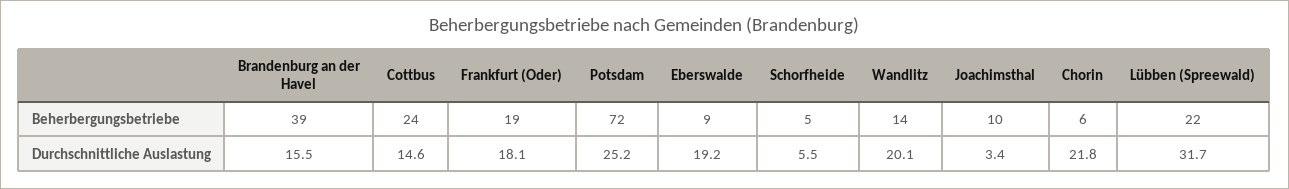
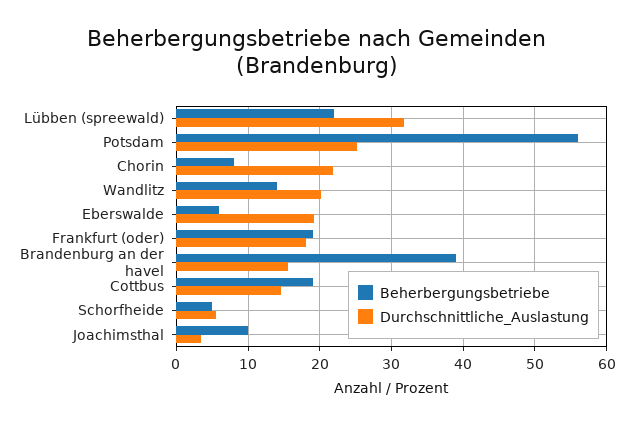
Beherbergungsbetriebe, Cottbus: 24 -> 19
Beherbergungsbetriebe, Potsdam: 72 -> 56
Beherbergungsbetriebe, Eberswalde: 9 -> 6
Beherbergungsbetriebe, Chorin: 6 -> 8

